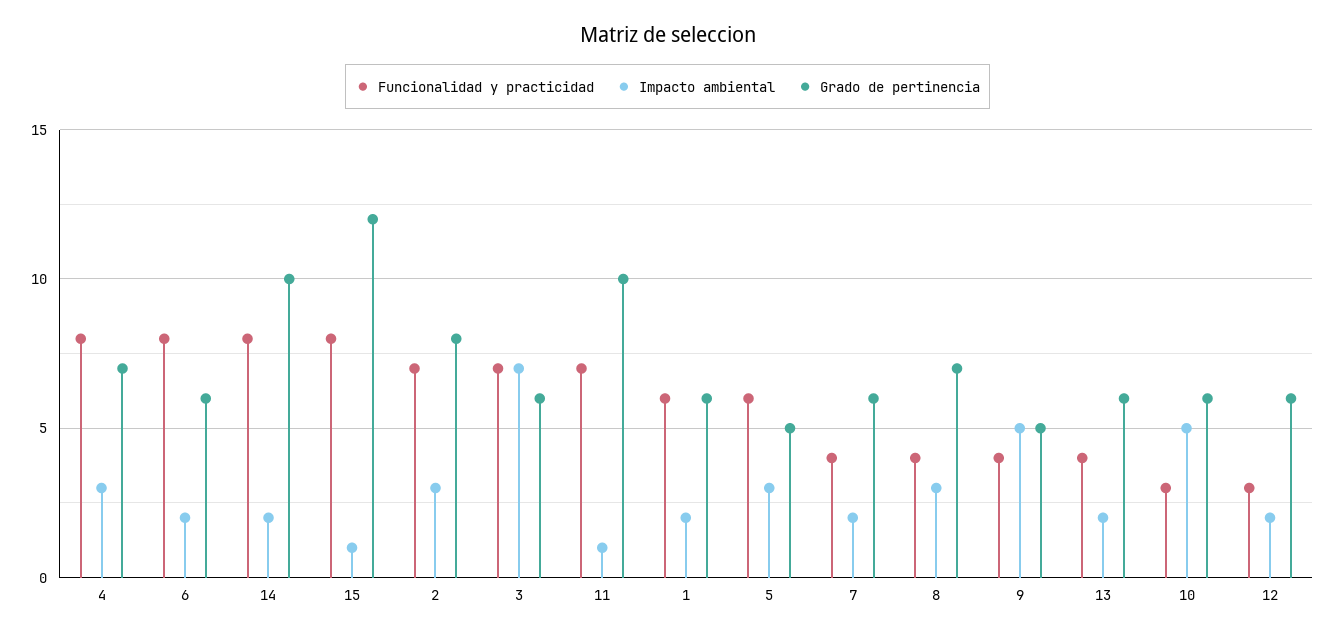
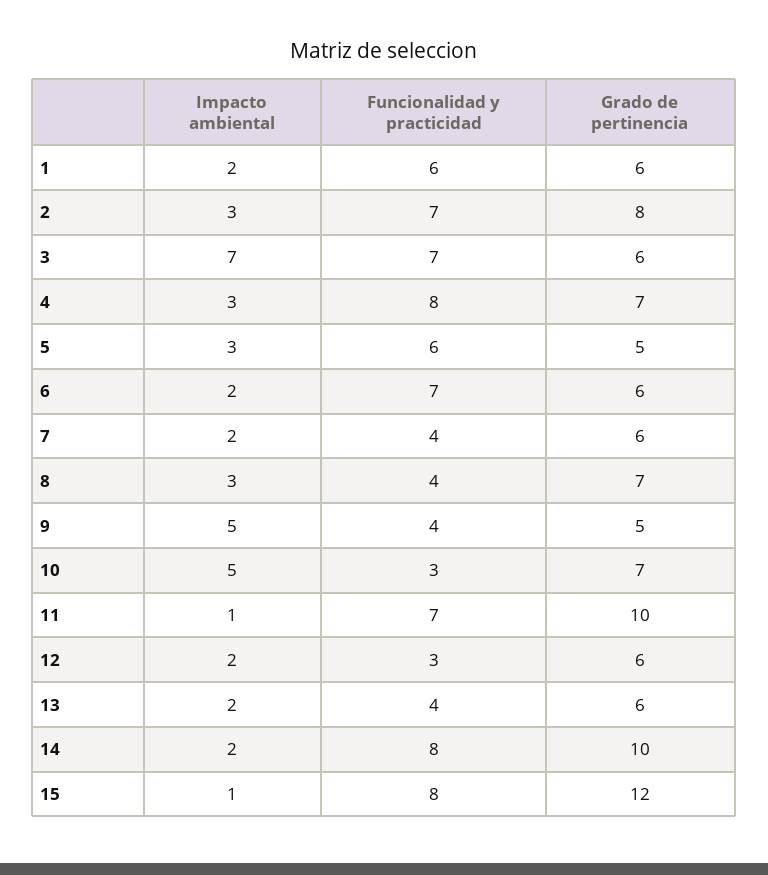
Funcionalidad y practicidad, 6: 8 -> 7
Grado de pertinencia, 10: 6 -> 7

